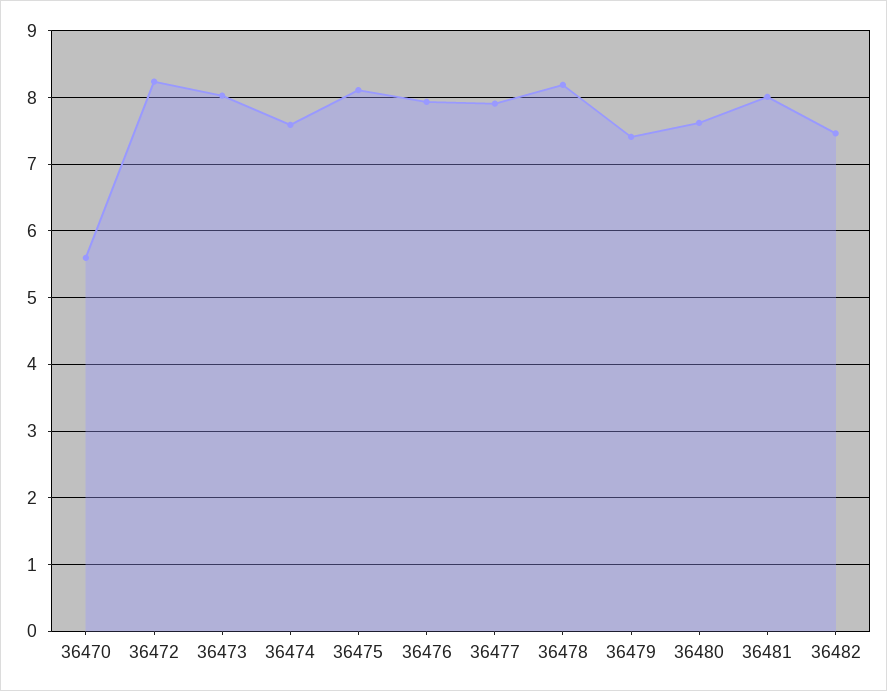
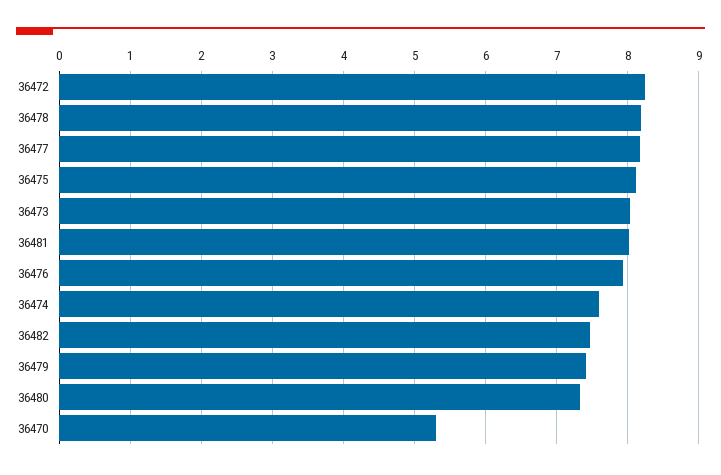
36470: 5.6 -> 5.3
36477: 7.9 -> 8.2
36480: 7.6 -> 7.3

